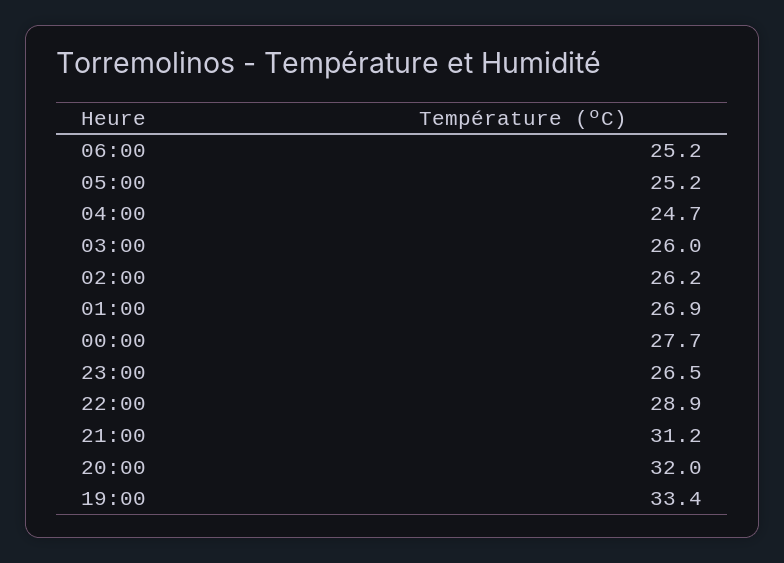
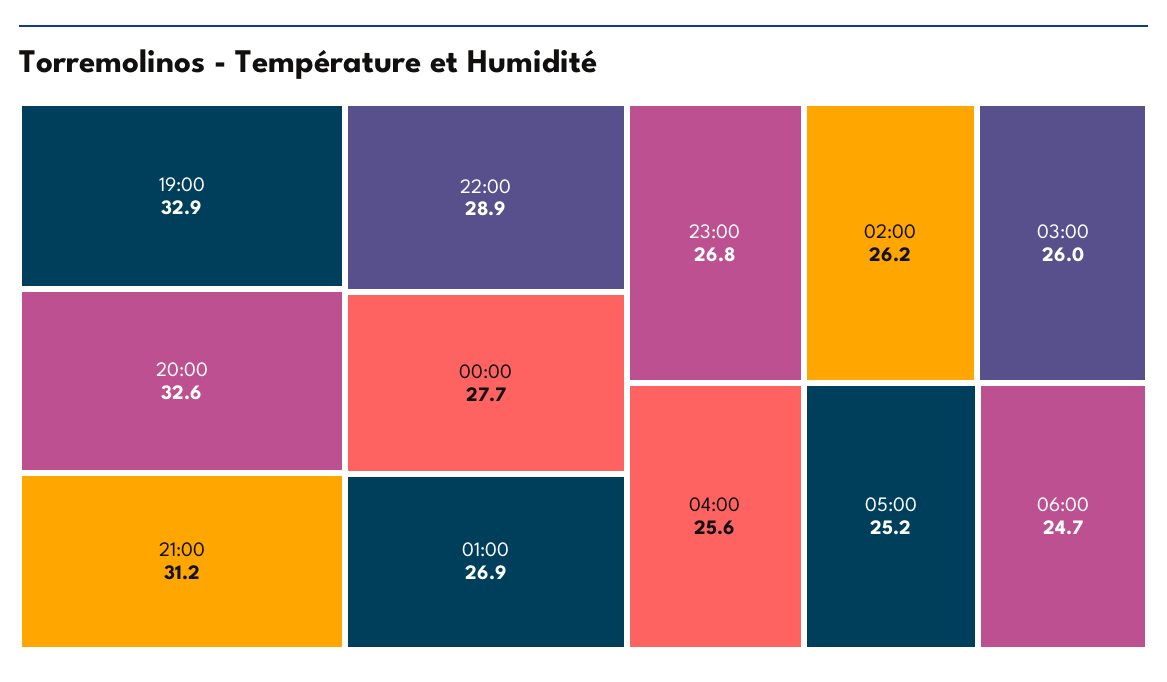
06:00: 25.2 -> 24.7
04:00: 24.7 -> 25.6
23:00: 26.5 -> 26.8
20:00: 32 -> 32.6
19:00: 33.4 -> 32.9

